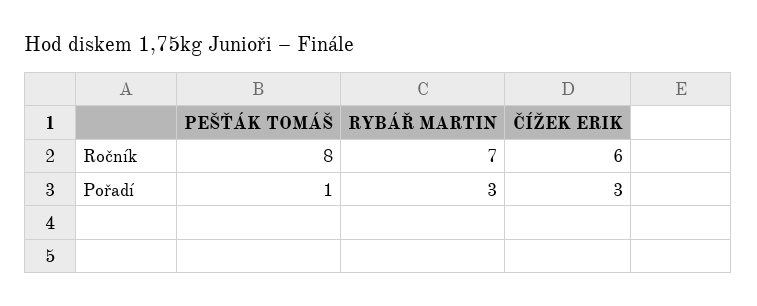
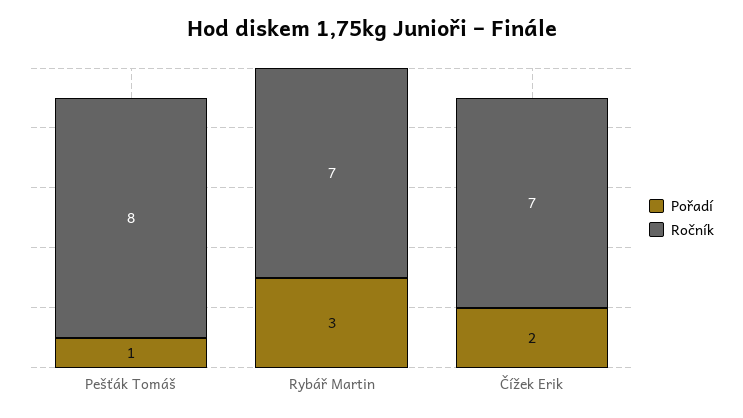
Ročník, ČÍŽEK ERIK: 6 -> 7
Pořadí, ČÍŽEK ERIK: 3 -> 2

